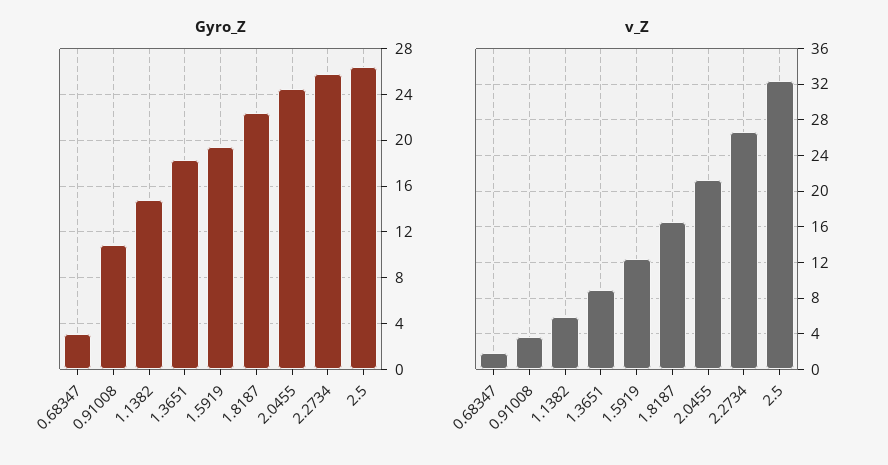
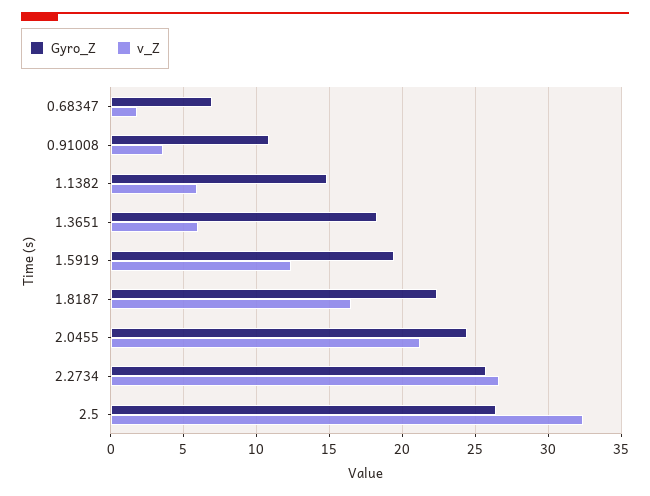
Gyro_Z, 0.68347: 3 -> 7
v_Z, 1.3651: 9 -> 6

